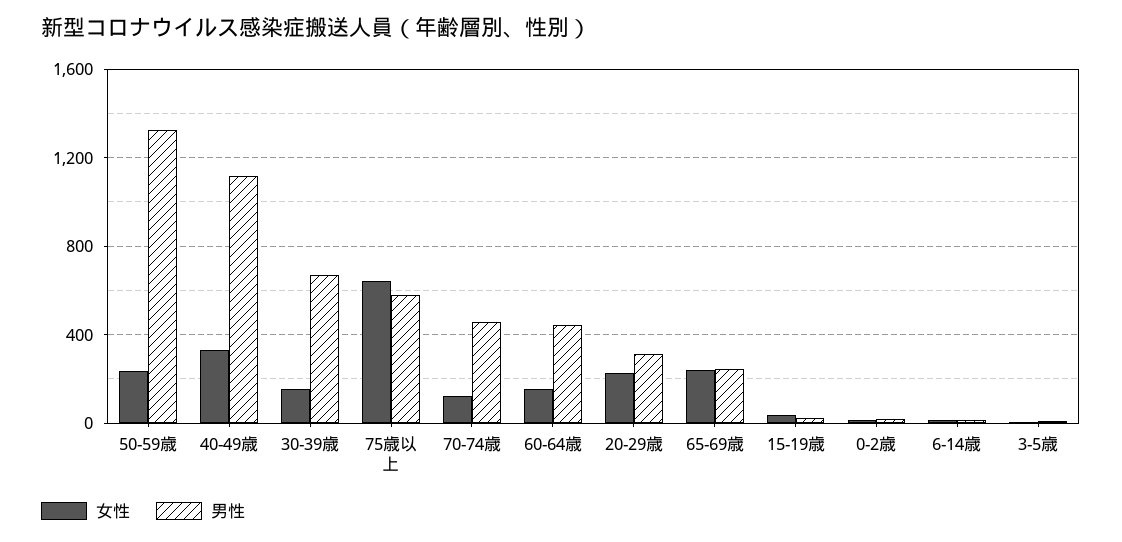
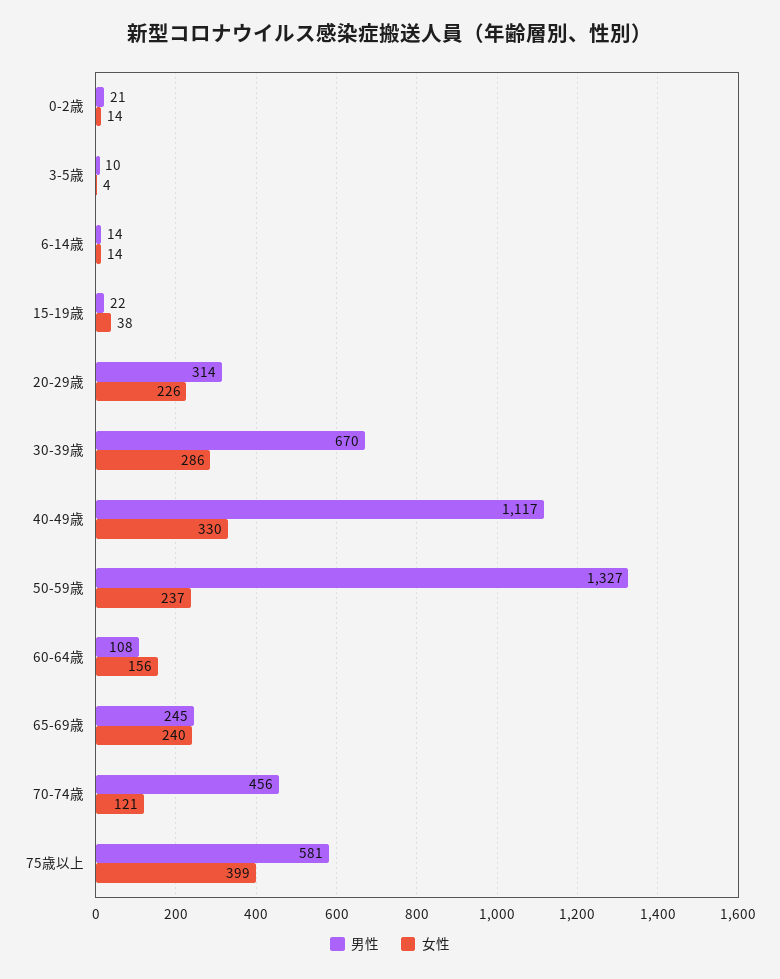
女性, 30-39歳: 150 -> 286
女性, 75歳以上: 650 -> 399
男性, 60-64歳: 450 -> 108

